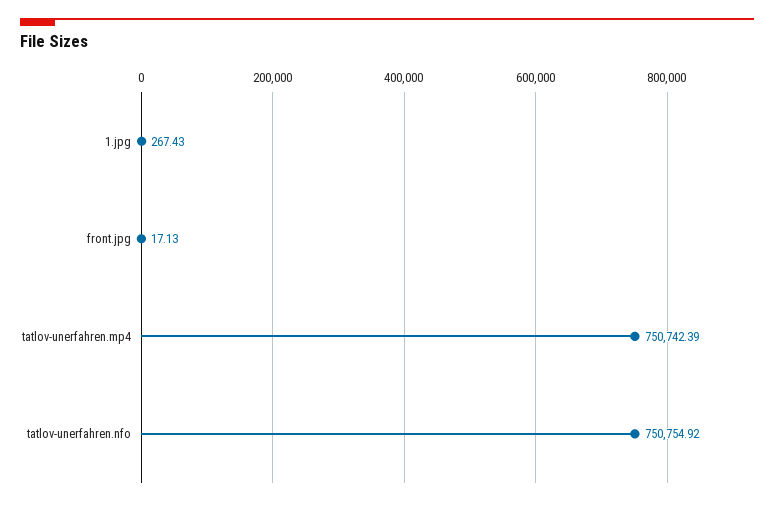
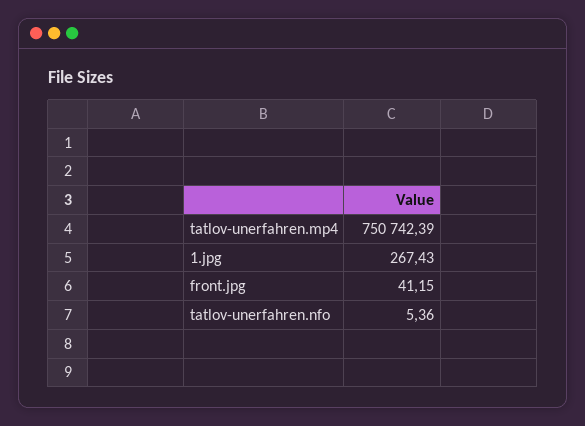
front.jpg: 17.13 -> 41.15
tatlov-unerfahren.nfo: 750754.92 -> 5.36

